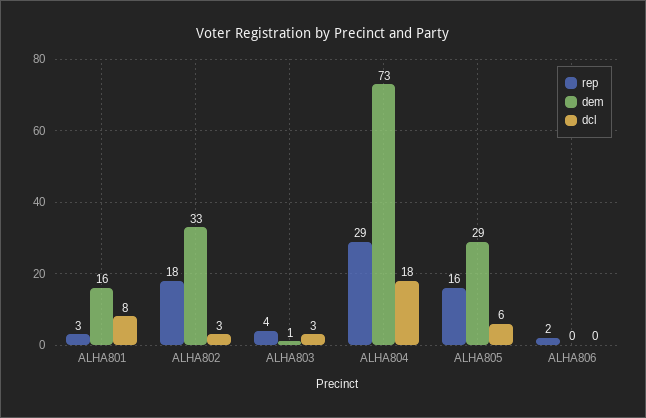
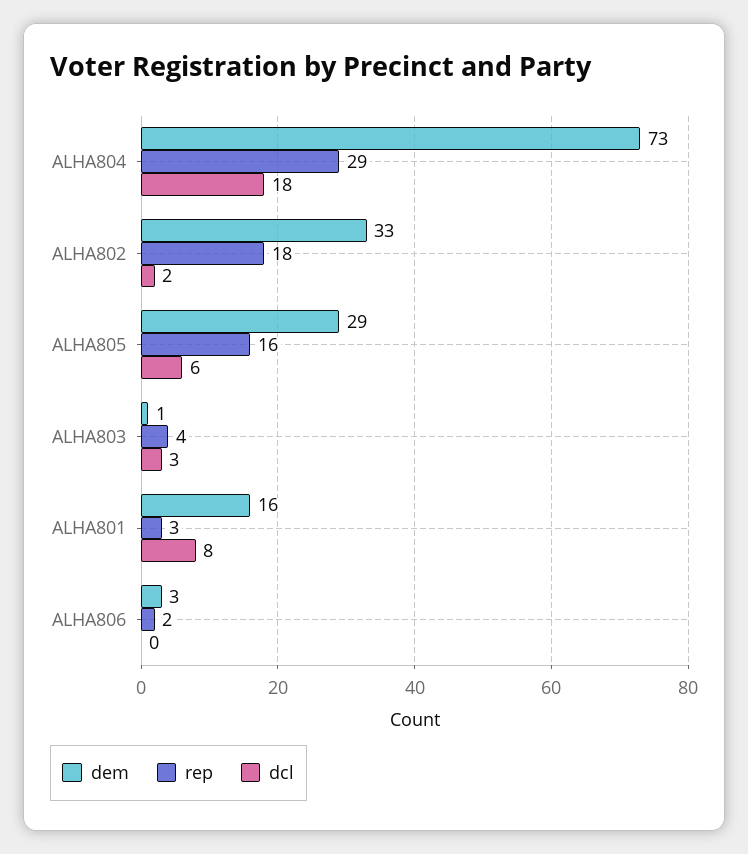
dcl, ALHA802: 3 -> 2
dem, ALHA806: 0 -> 3

